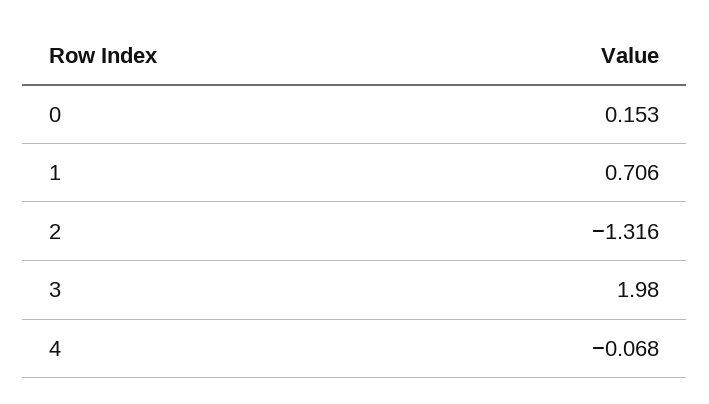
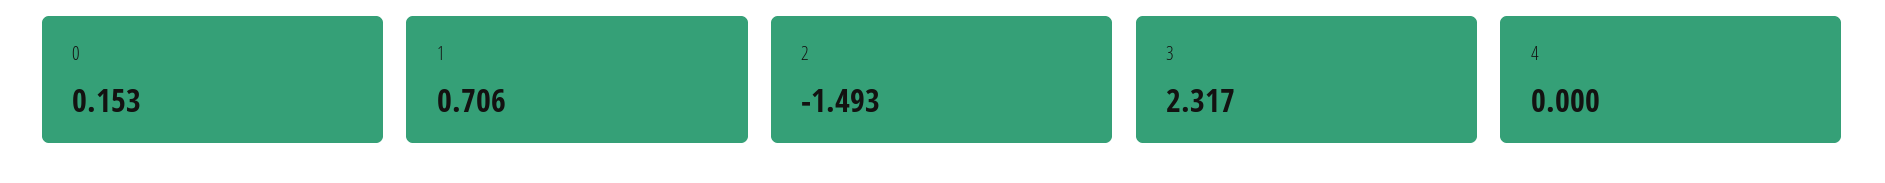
2: -1.316 -> -1.493
3: 1.98 -> 2.317
4: -0.068 -> 0

